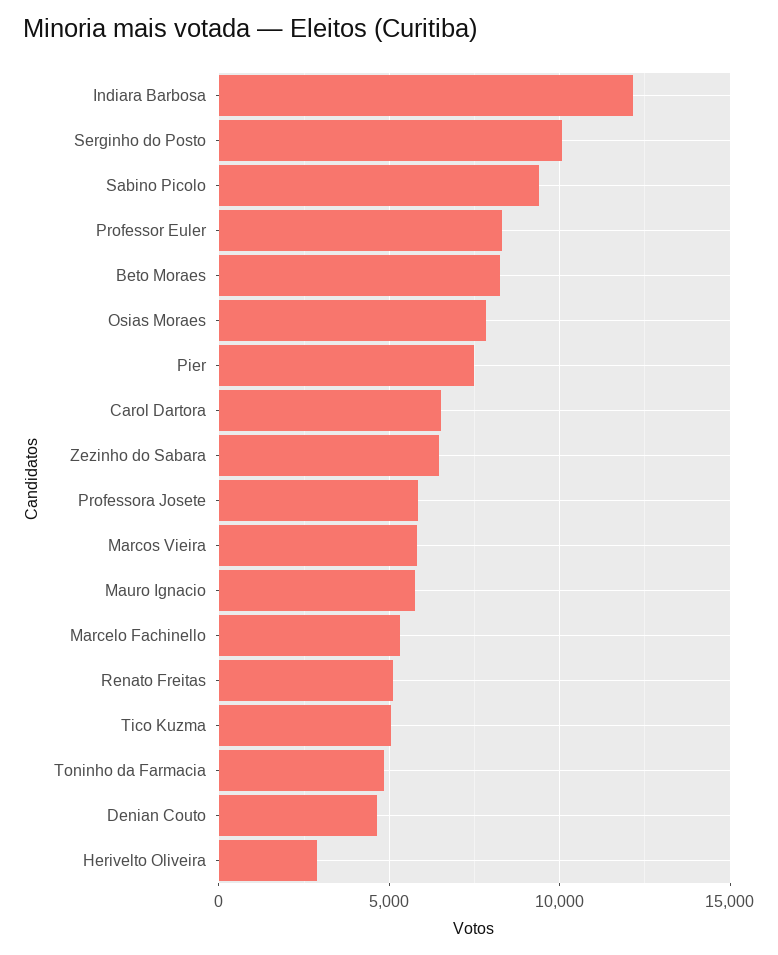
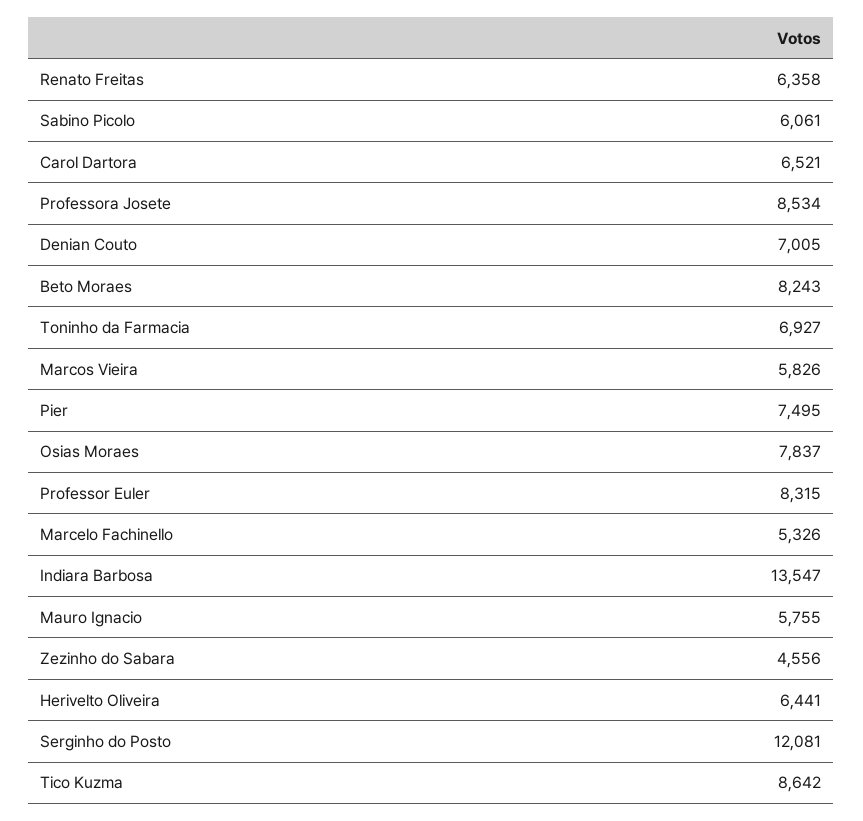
Indiara Barbosa: 12000 -> 13547
Serginho do Posto: 10000 -> 12081
Sabino Picolo: 9500 -> 6061
Zezinho do Sabara: 6500 -> 4556
Professora Josete: 6000 -> 8534
Renato Freitas: 5000 -> 6358
Tico Kuzma: 5000 -> 8642
Toninho da Farmacia: 5000 -> 6927
Denian Couto: 4500 -> 7005
Herivelto Oliveira: 3000 -> 6441

